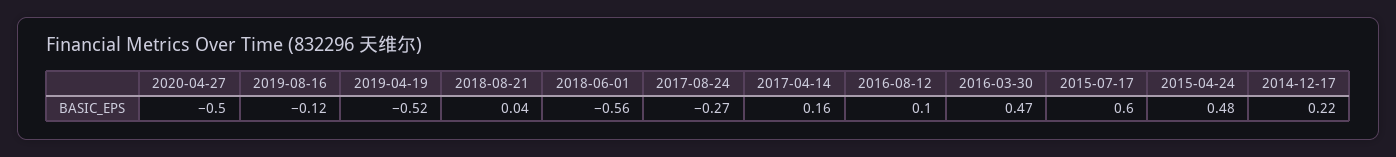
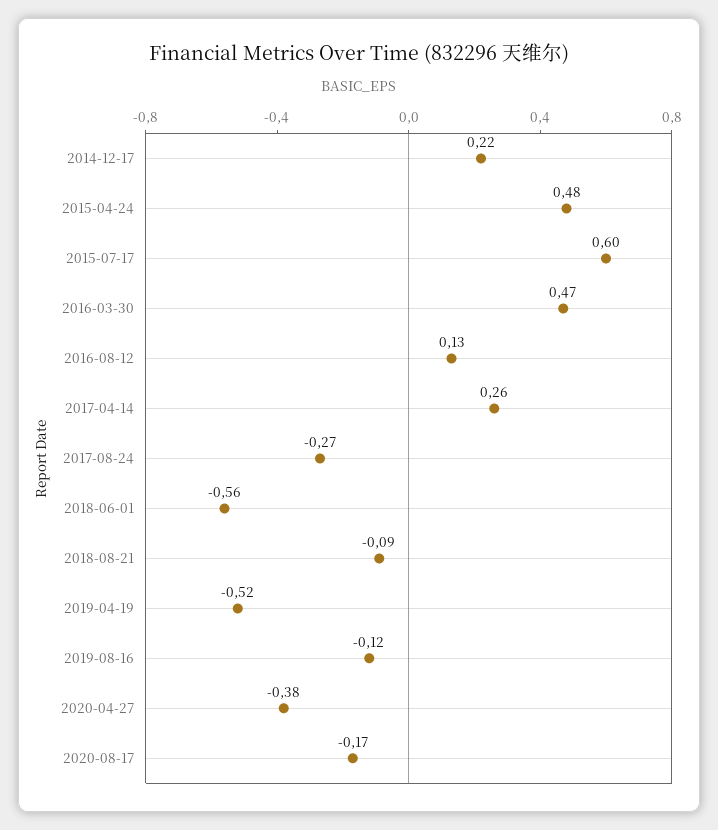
2020-04-27: -0.5 -> -0.38
2018-08-21: 0.04 -> -0.09
2017-04-14: 0.16 -> 0.26
2016-08-12: 0.1 -> 0.13
2020-08-17: none -> -0.17

